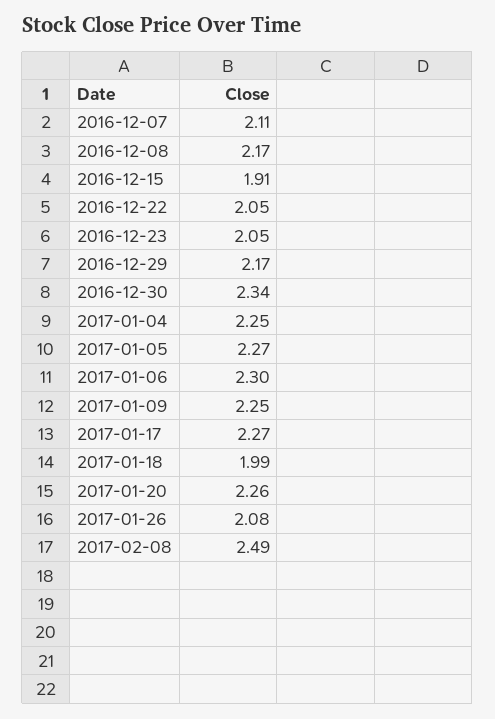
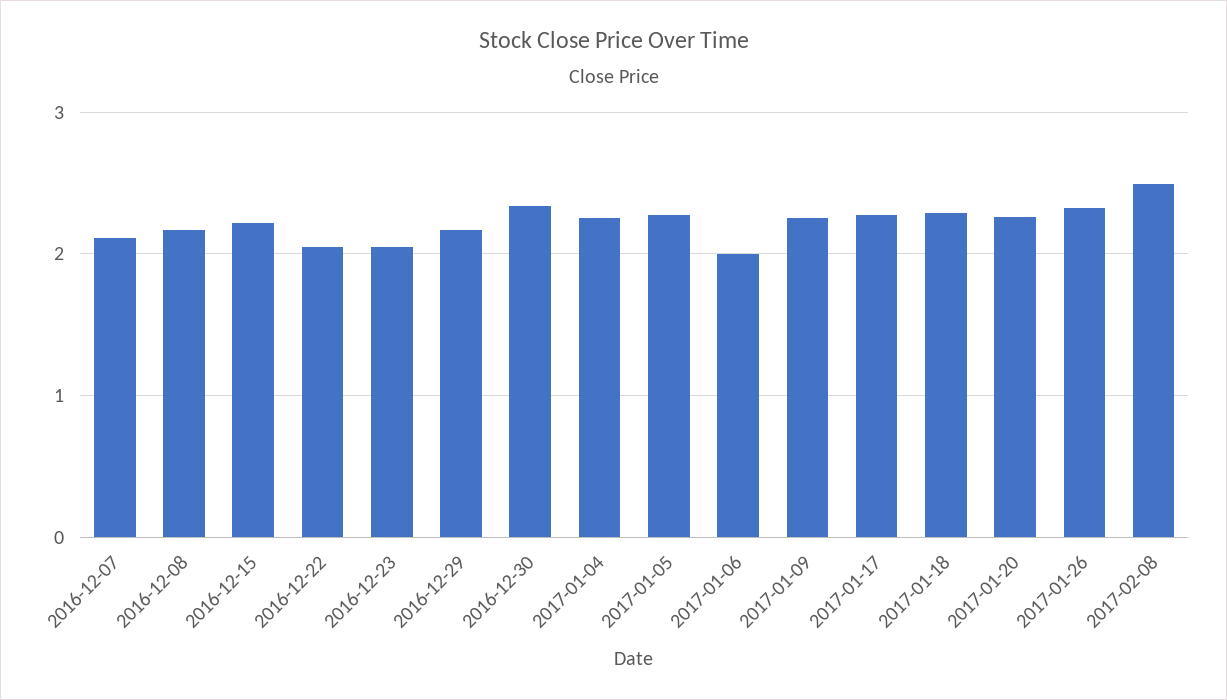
2016-12-15: 1.91 -> 2.2
2017-01-06: 2.3 -> 2
2017-01-18: 1.99 -> 2.3
2017-01-26: 2.08 -> 2.3

